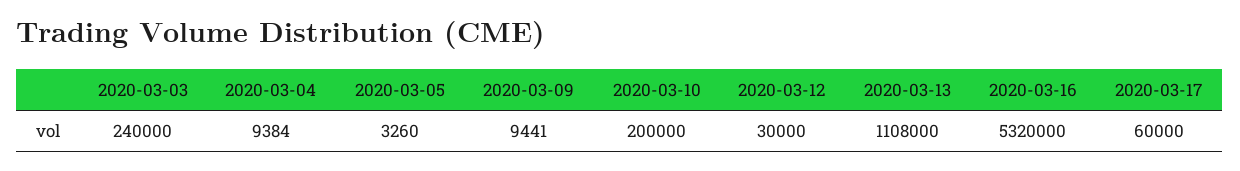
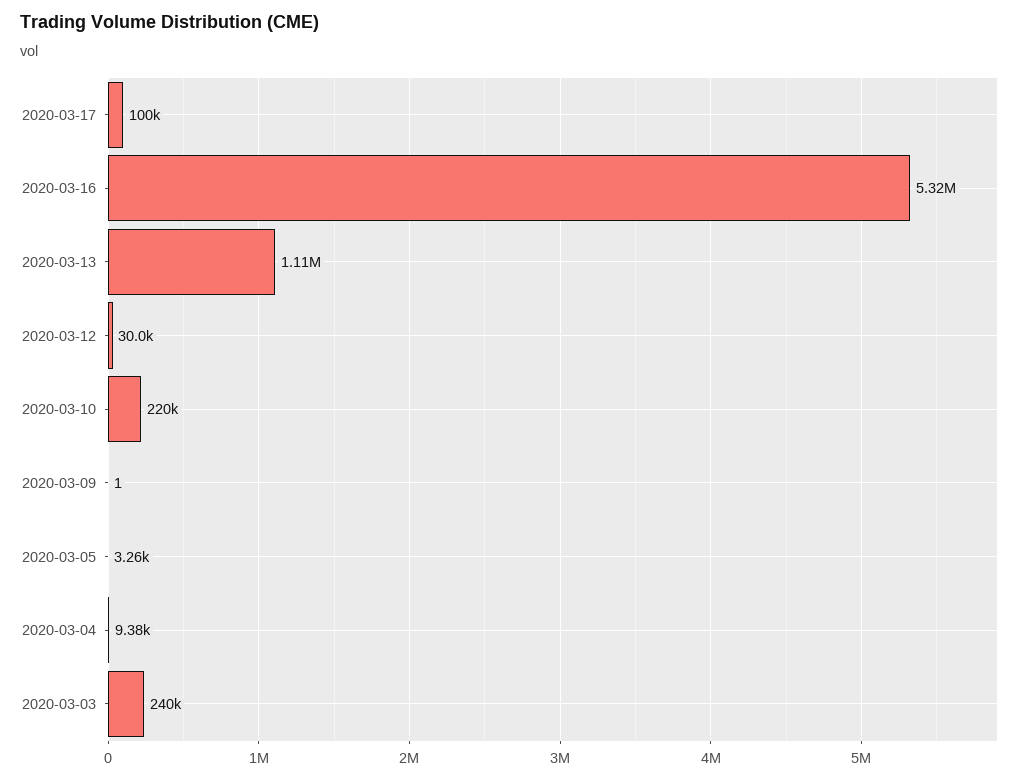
2020-03-09: 9441 -> 1
2020-03-10: 200000 -> 220000
2020-03-17: 60000 -> 100000

